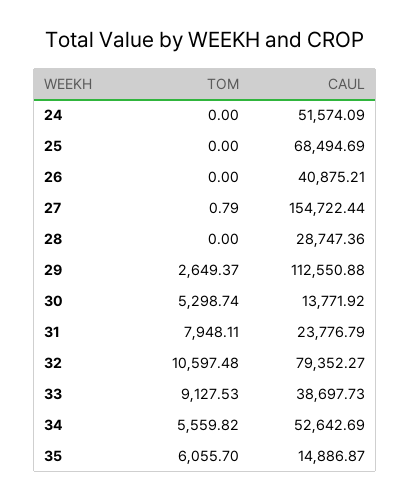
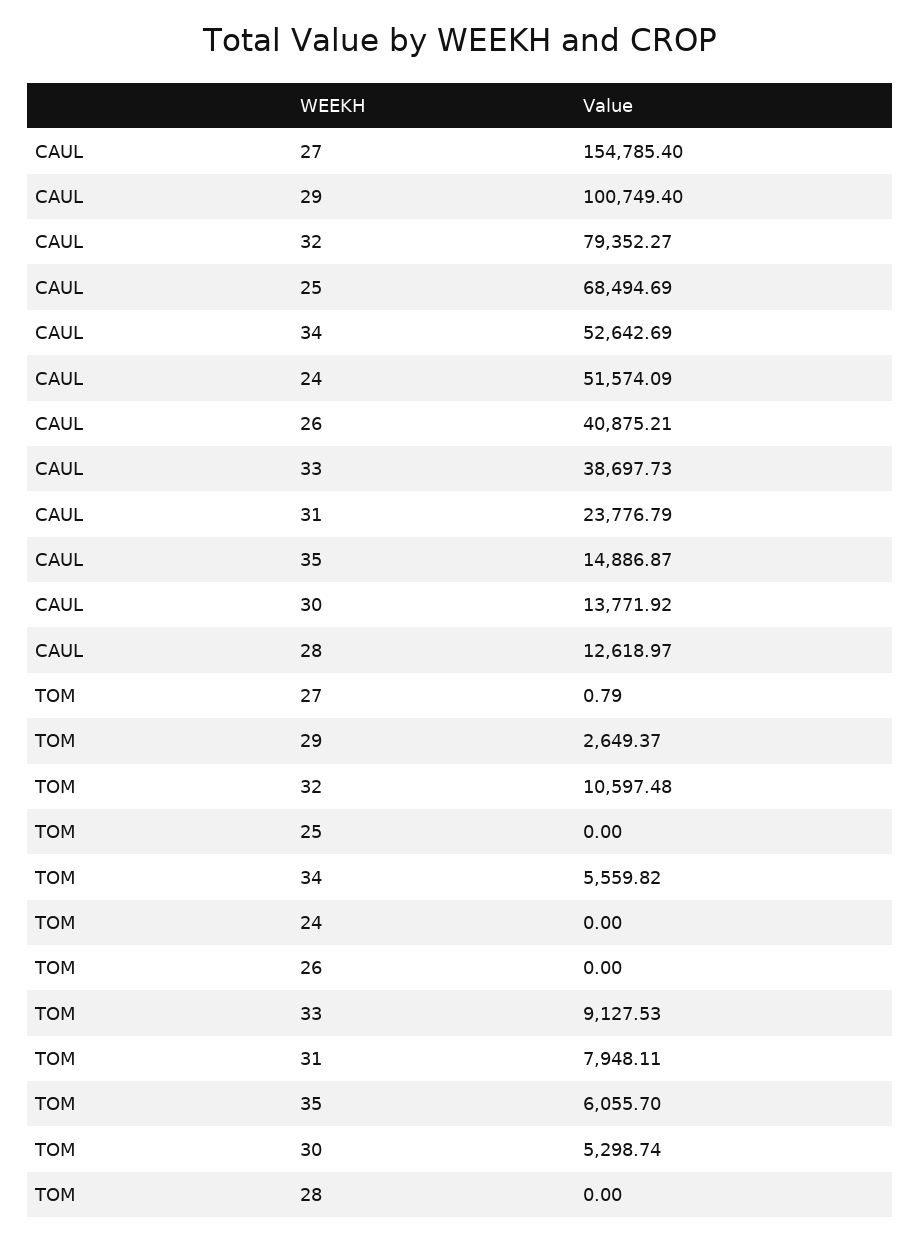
CAUL, 27: 154722.44 -> 154785.4
CAUL, 28: 28747.36 -> 12618.97
CAUL, 29: 112550.88 -> 100749.4

